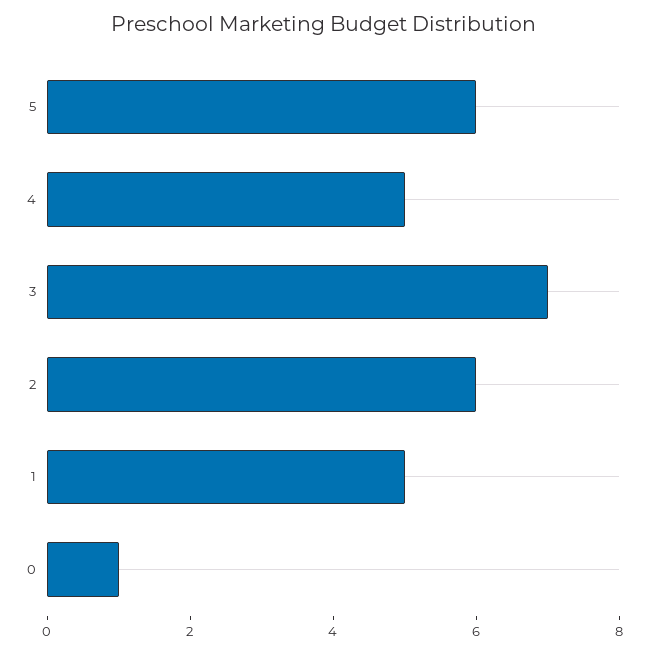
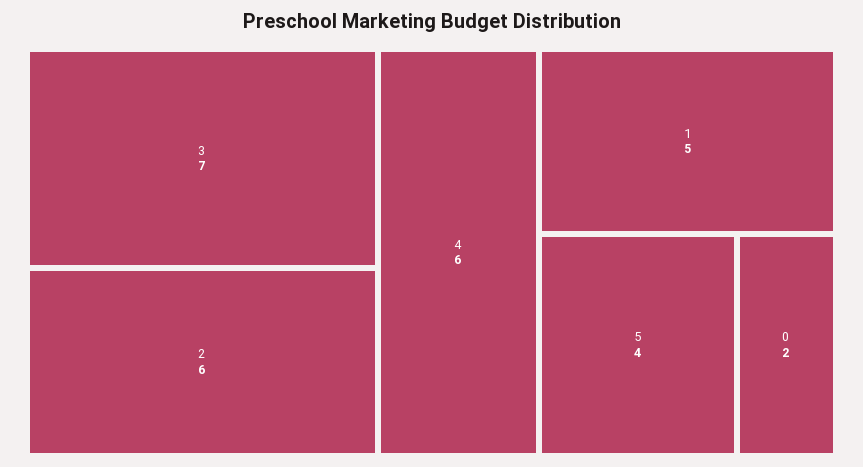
5: 6 -> 4
4: 5 -> 6
0: 1 -> 2

